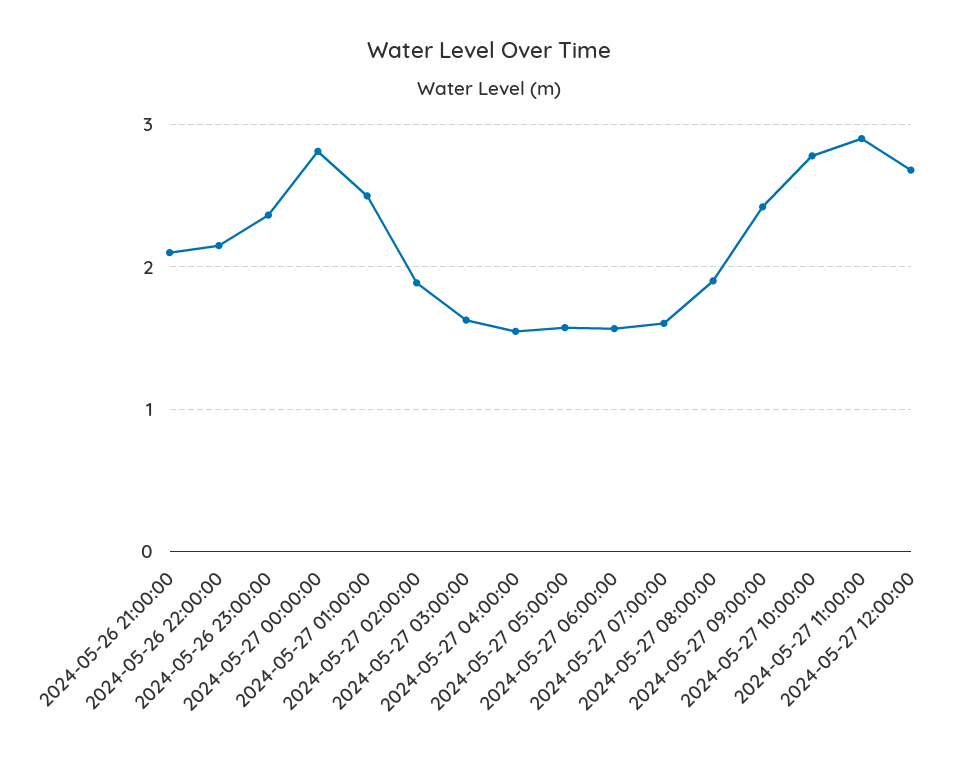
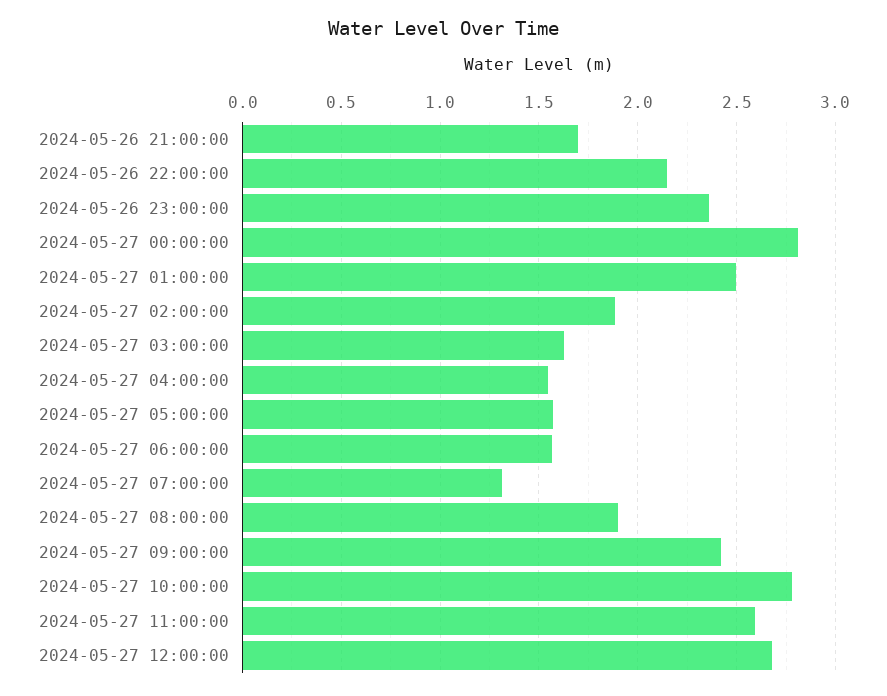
2024-05-26 21:00:00: 2.1 -> 1.7
2024-05-27 07:00:00: 1.6 -> 1.3
2024-05-27 11:00:00: 2.9 -> 2.6

